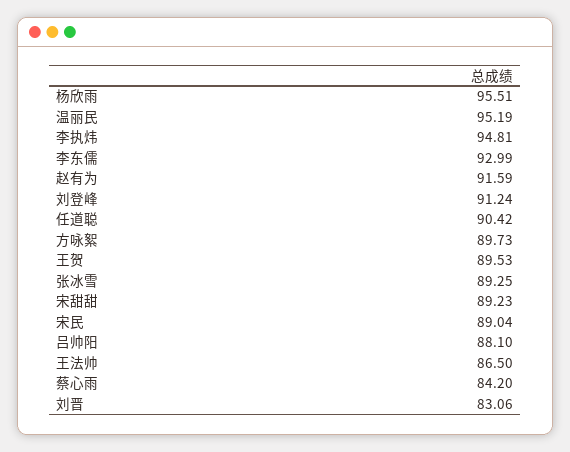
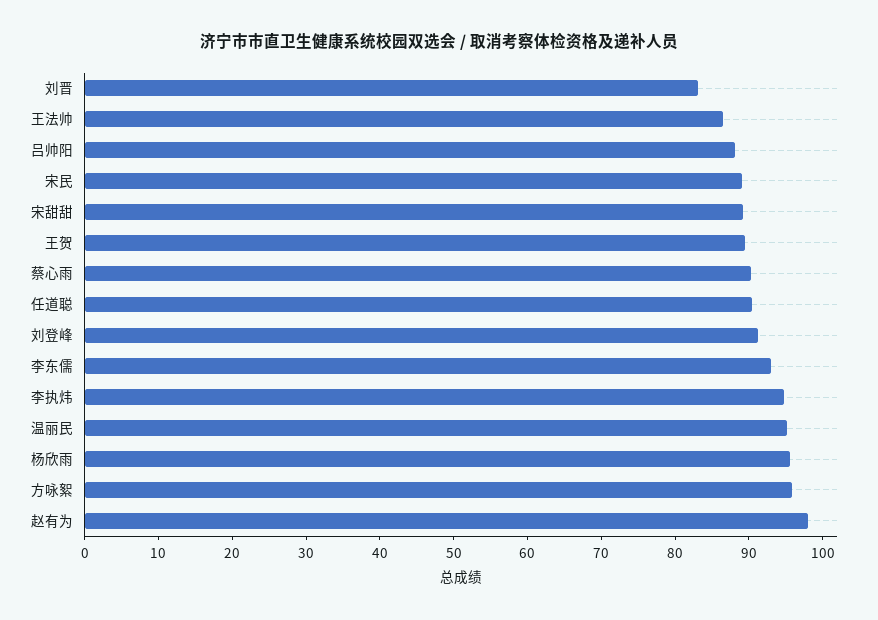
赵有为: 91.59 -> 98
方咏絮: 89.73 -> 96
张冰雪: 89.25 -> none
蔡心雨: 84.2 -> 90

